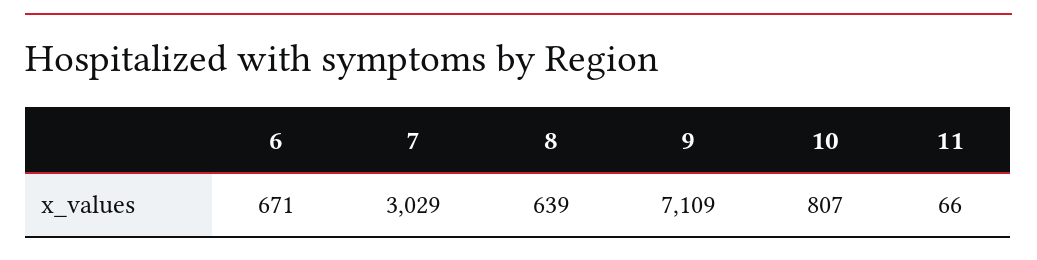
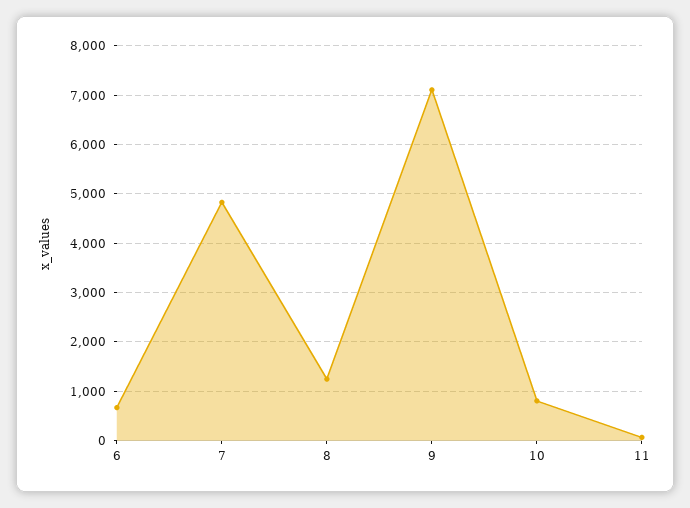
7: 3029 -> 4800
8: 639 -> 1200

